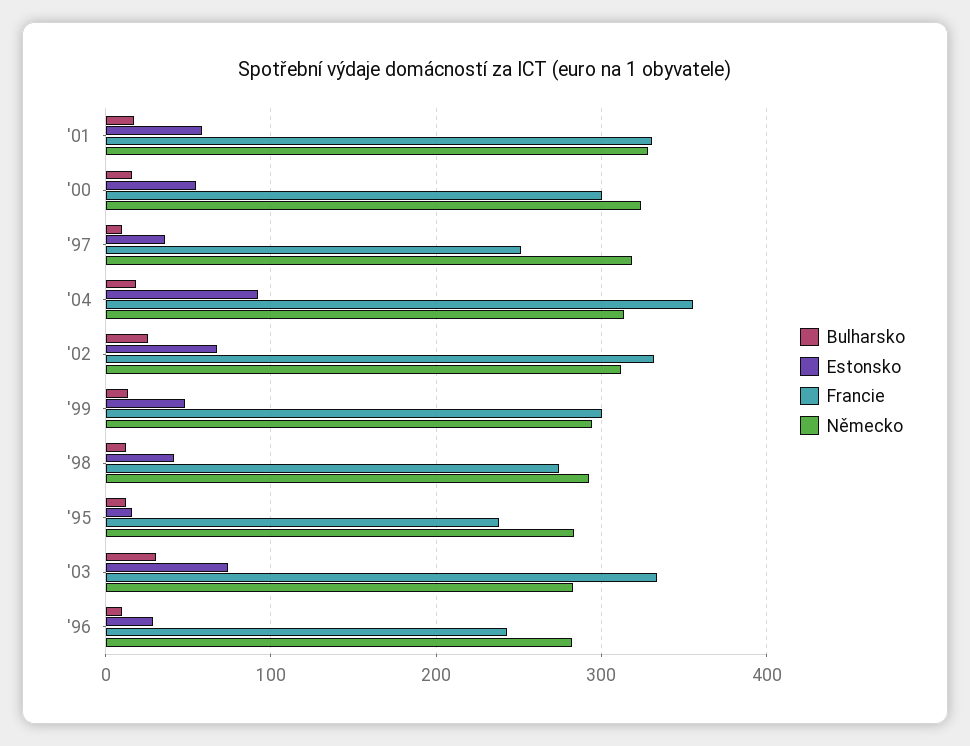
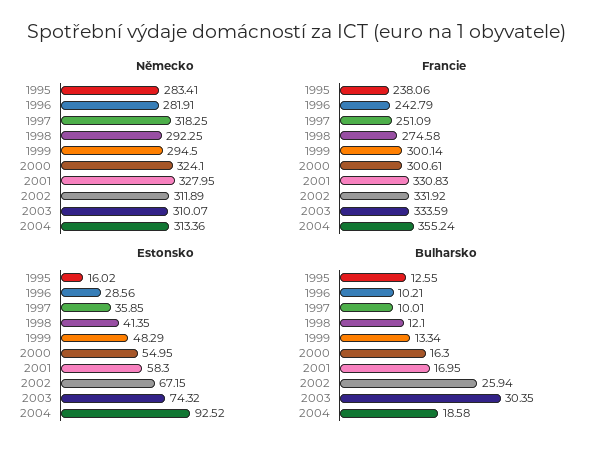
Německo, '03: 280 -> 310.07

